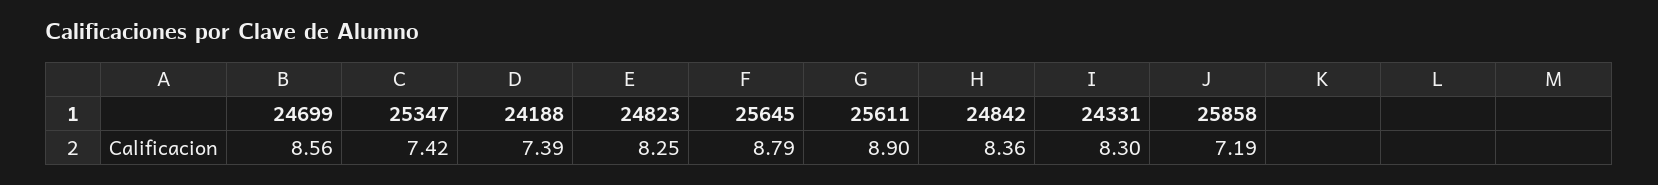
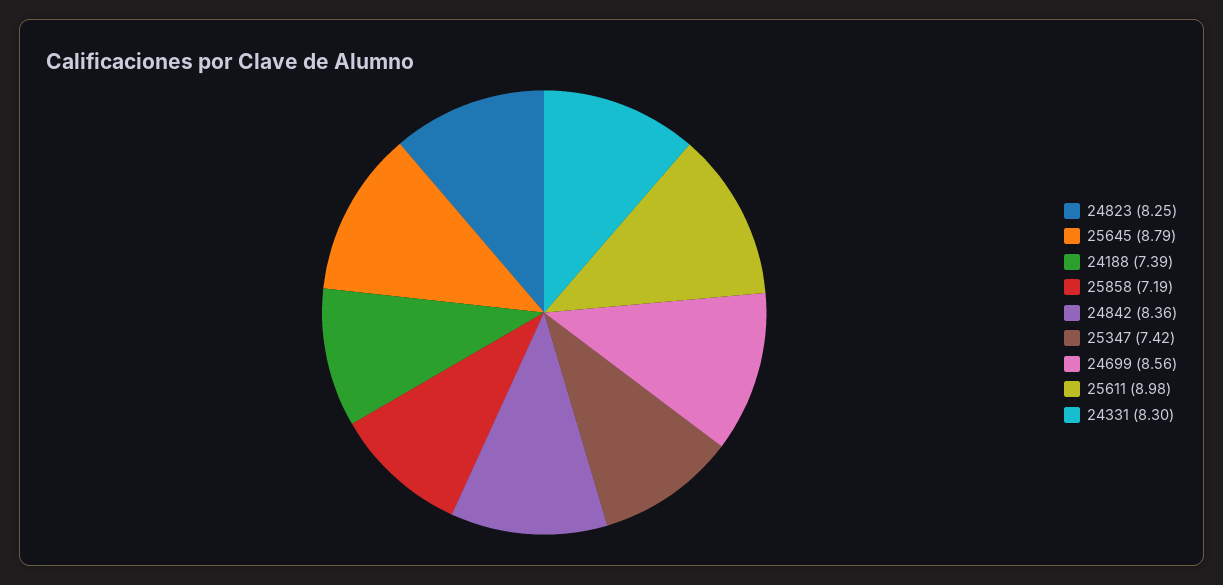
25611: 8.9 -> 8.98

